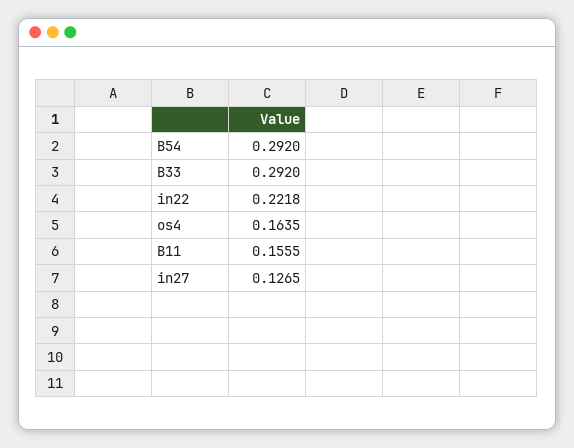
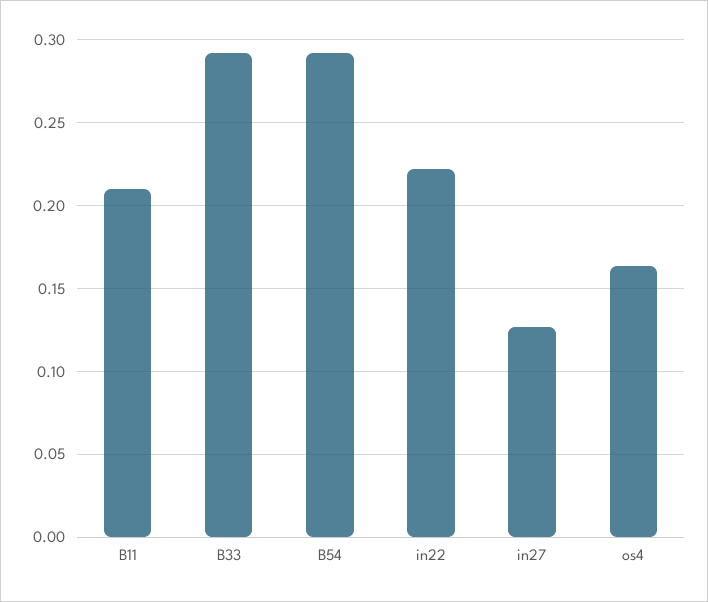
B11: 0.1555 -> 0.21

